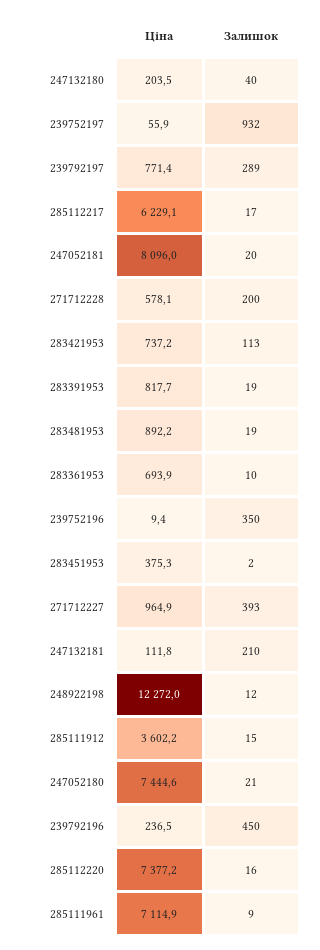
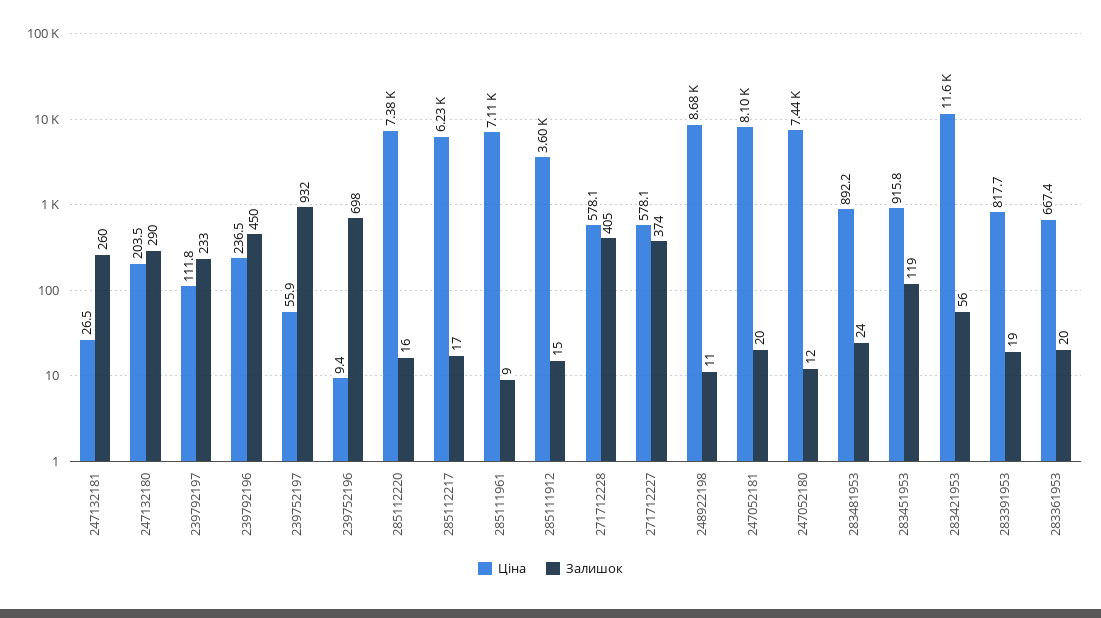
Залишок, 247132180: 40 -> 290
Ціна, 239792197: 771.4 -> 111.8
Залишок, 239792197: 289 -> 233
Залишок, 271712228: 200 -> 405
Ціна, 283421953: 737.2 -> 11600
Залишок, 283421953: 113 -> 56
Залишок, 283481953: 19 -> 24
Ціна, 283361953: 693.9 -> 667.4
Залишок, 283361953: 10 -> 20
Залишок, 239752196: 350 -> 698
Ціна, 283451953: 375.3 -> 915.8
Залишок, 283451953: 2 -> 119
Ціна, 271712227: 964.9 -> 578.1
Залишок, 271712227: 393 -> 374
Ціна, 247132181: 111.8 -> 26.5
Залишок, 247132181: 210 -> 260
Ціна, 248922198: 12272 -> 8680
Залишок, 248922198: 12 -> 11
Залишок, 247052180: 21 -> 12

